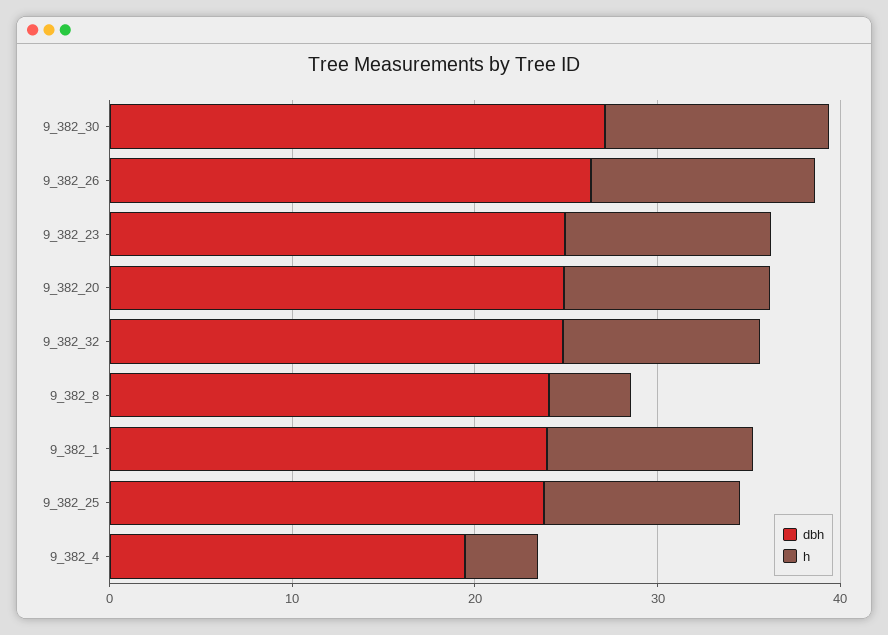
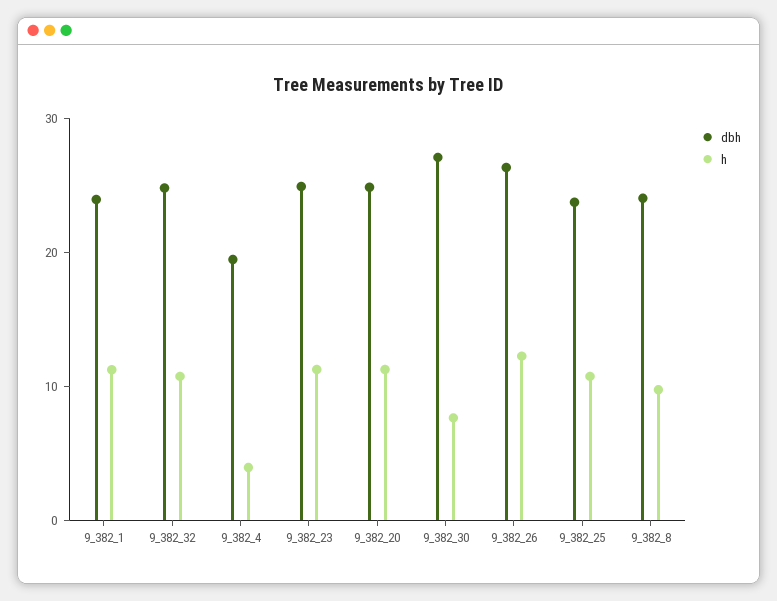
h, 9_382_30: 12 -> 8
h, 9_382_8: 4 -> 10

